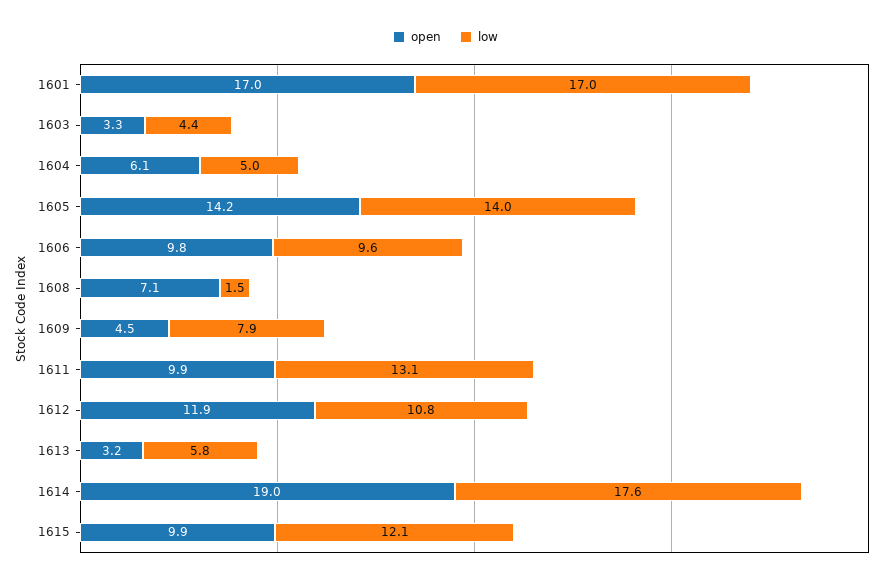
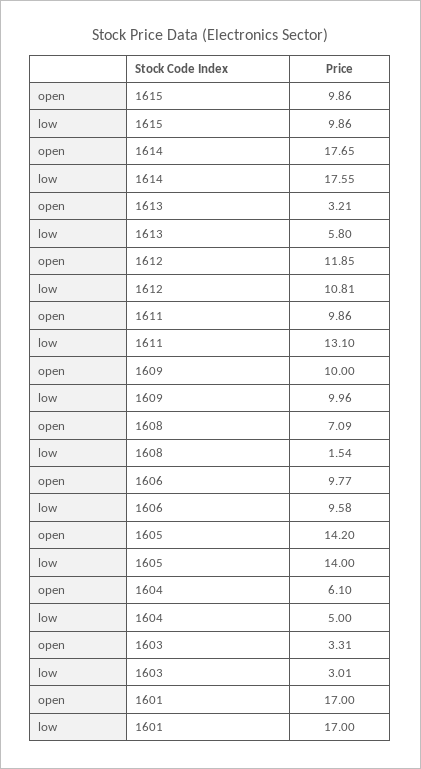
low, 1603: 4.4 -> 3.01
open, 1609: 4.5 -> 10
low, 1609: 7.9 -> 9.96
open, 1614: 19 -> 17.65
low, 1615: 12.1 -> 9.86

